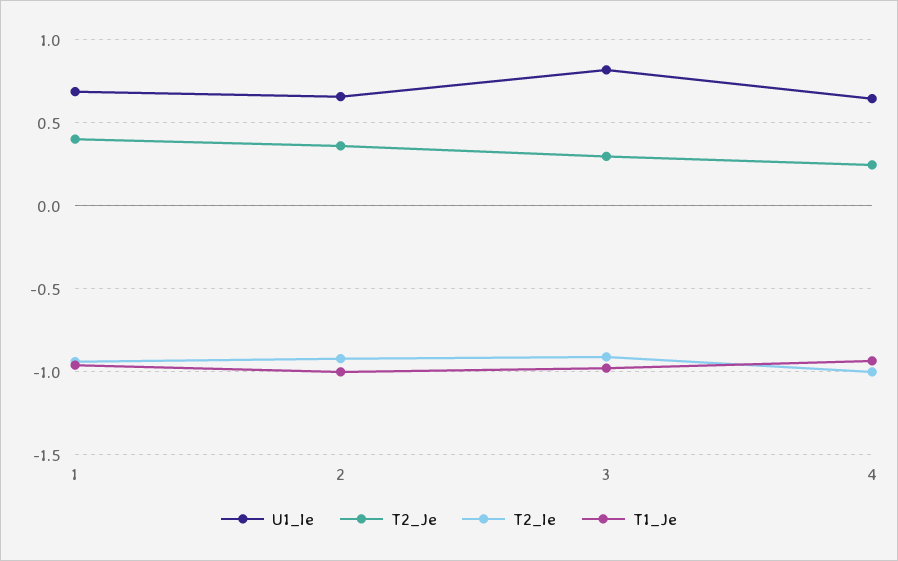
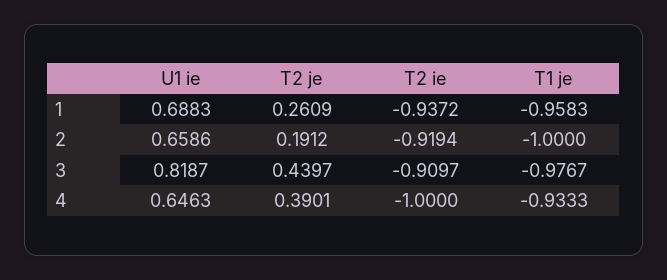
T2_Je, 1: 0.4 -> 0.2609
T2_Je, 2: 0.35 -> 0.1912
T2_Je, 3: 0.3 -> 0.4397
T2_Je, 4: 0.25 -> 0.3901

